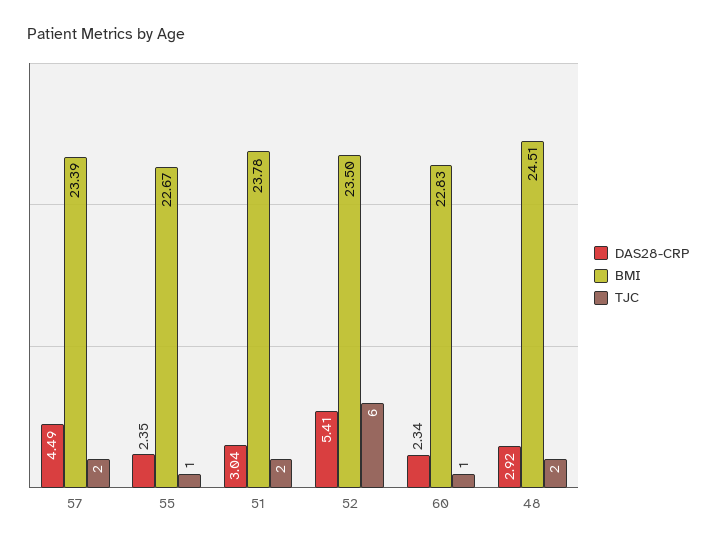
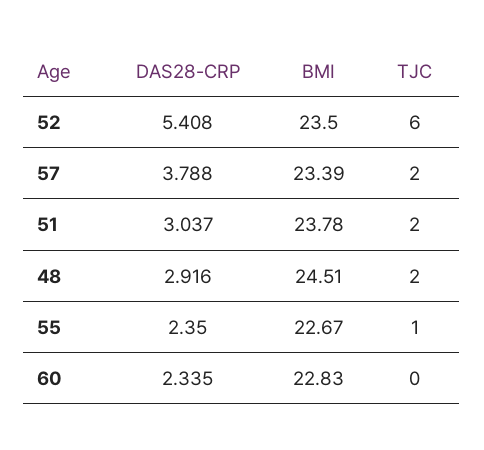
DAS28-CRP, 57: 4.49 -> 3.788
TJC, 60: 1 -> 0

